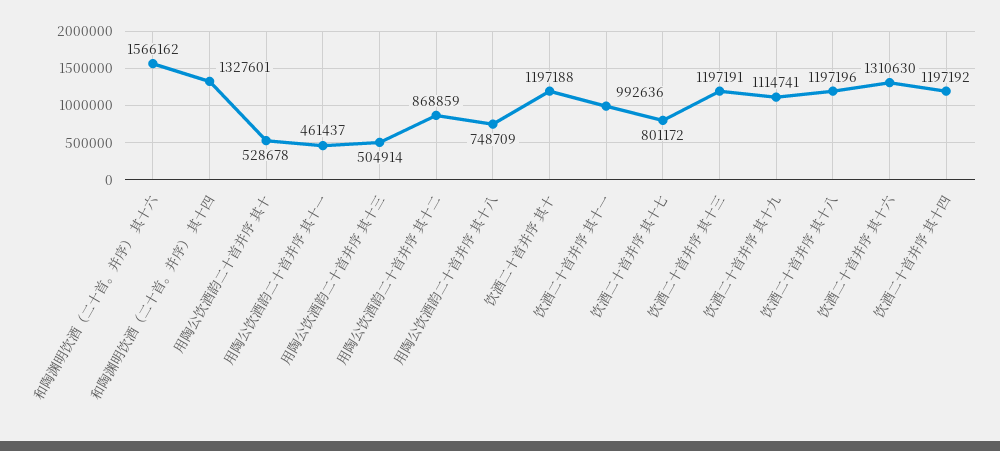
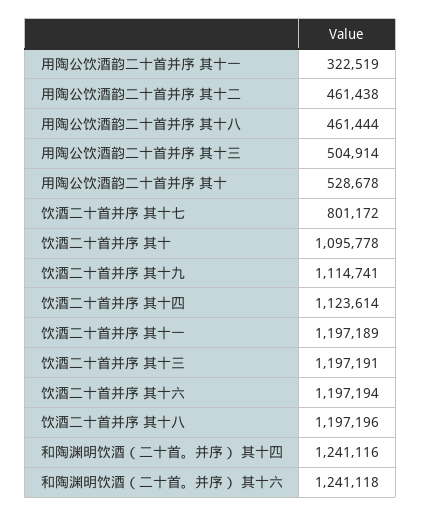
和陶渊明饮酒（二十首。并序） 其十六: 1566162 -> 1241118
和陶渊明饮酒（二十首。并序） 其十四: 1327601 -> 1241116
用陶公饮酒韵二十首并序 其十一: 461437 -> 322519
用陶公饮酒韵二十首并序 其十二: 868859 -> 461438
用陶公饮酒韵二十首并序 其十八: 748709 -> 461444
饮酒二十首并序 其十: 1197188 -> 1095778
饮酒二十首并序 其十一: 992636 -> 1197189
饮酒二十首并序 其十六: 1310630 -> 1197194
饮酒二十首并序 其十四: 1197192 -> 1123614

